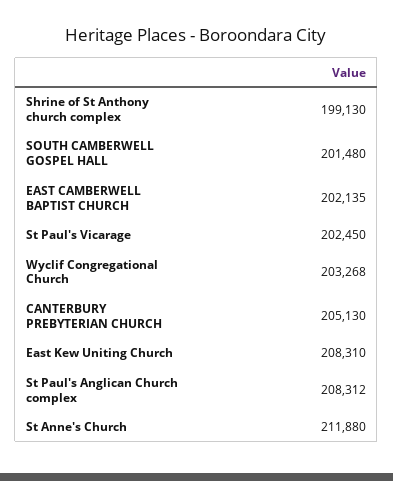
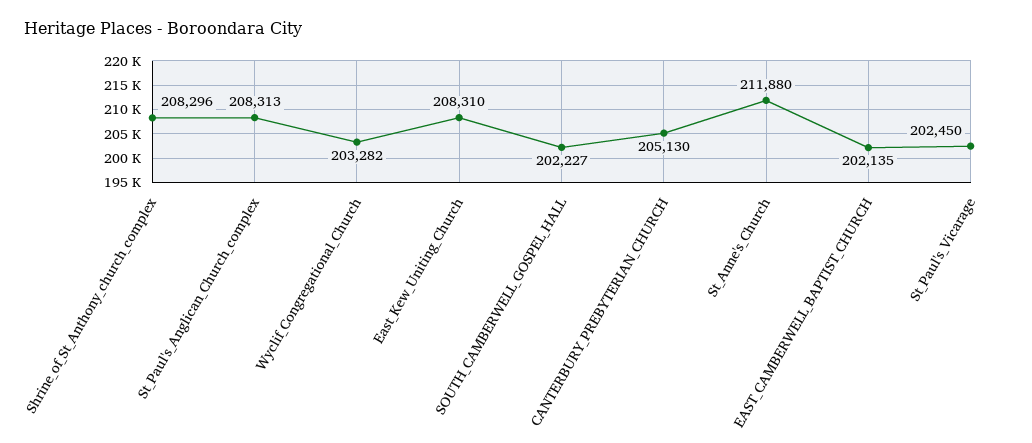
Shrine of St Anthony church complex: 199130 -> 208296
SOUTH CAMBERWELL GOSPEL HALL: 201480 -> 202227
Wyclif Congregational Church: 203268 -> 203282
St Paul's Anglican Church complex: 208312 -> 208313

